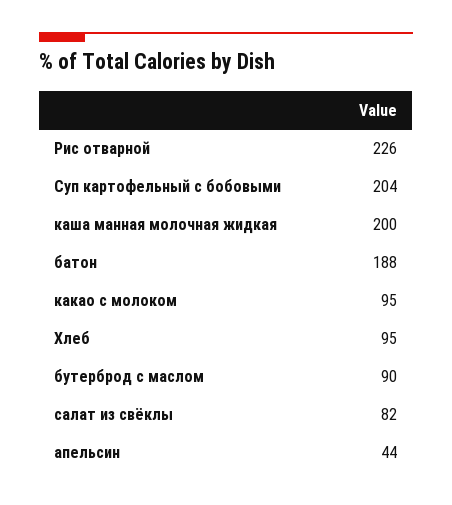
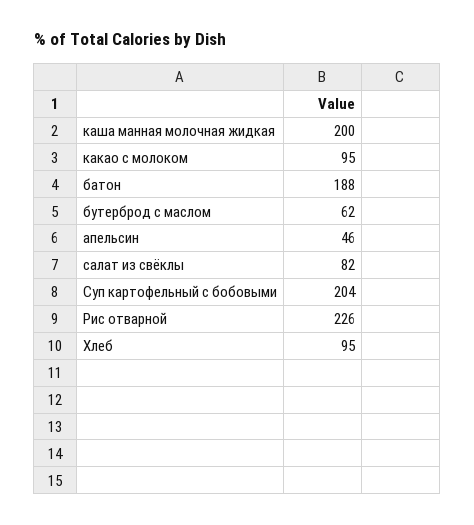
бутерброд с маслом: 90 -> 62
апельсин: 44 -> 46

